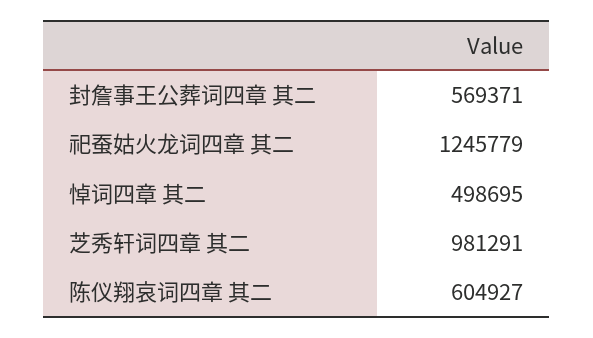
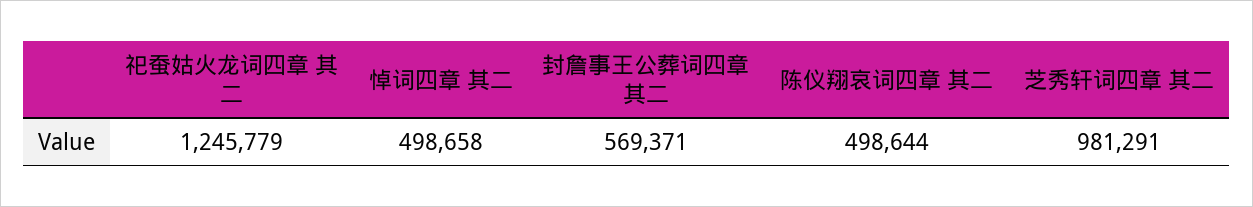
悼词四章 其二: 498695 -> 498658
陈仪翔哀词四章 其二: 604927 -> 498644

